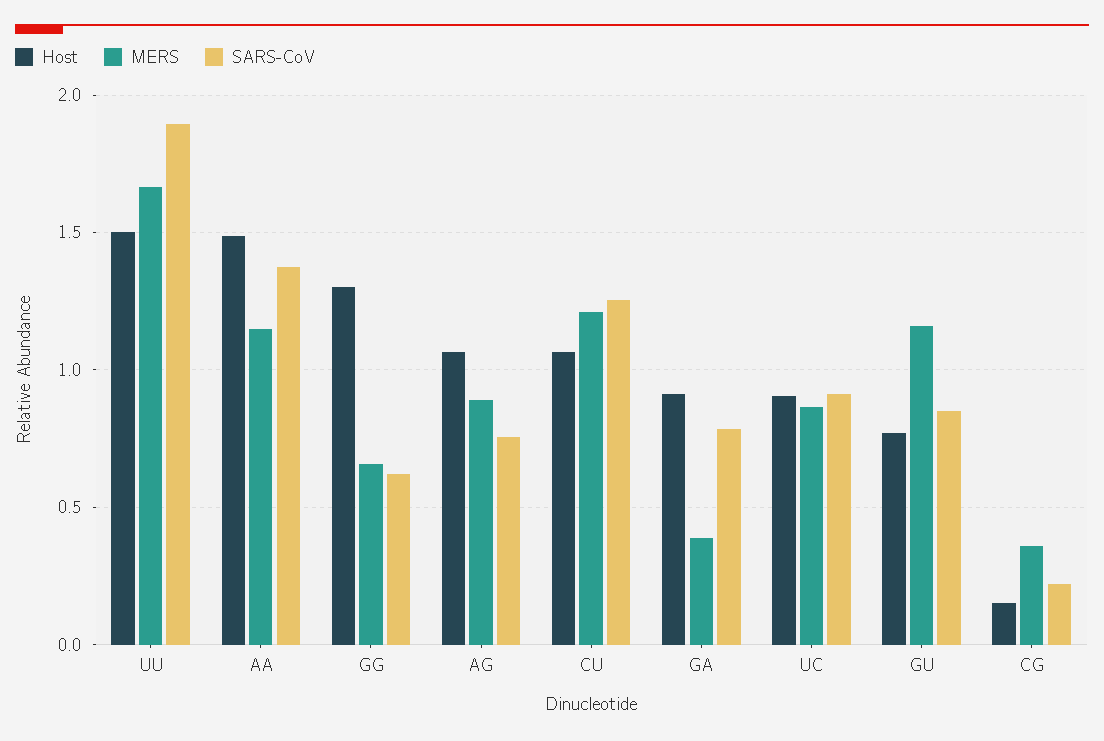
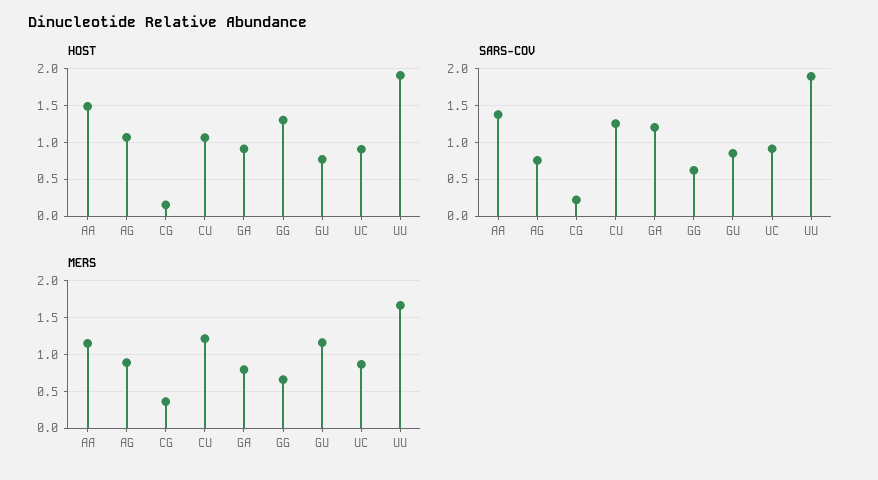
Host, UU: 1.5 -> 1.9
MERS, GA: 0.4 -> 0.8
SARS-CoV, GA: 0.8 -> 1.2

